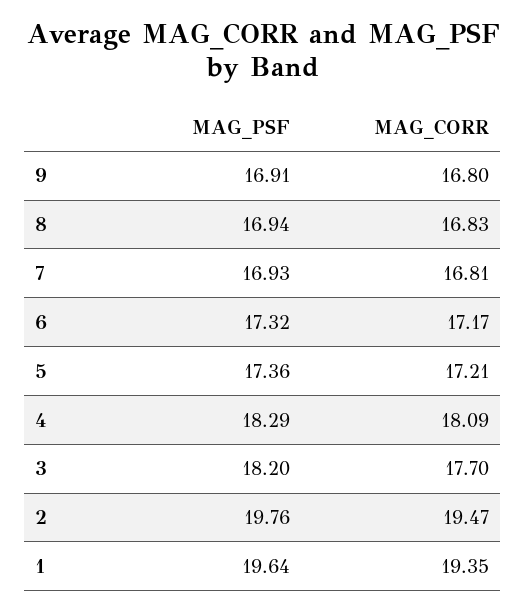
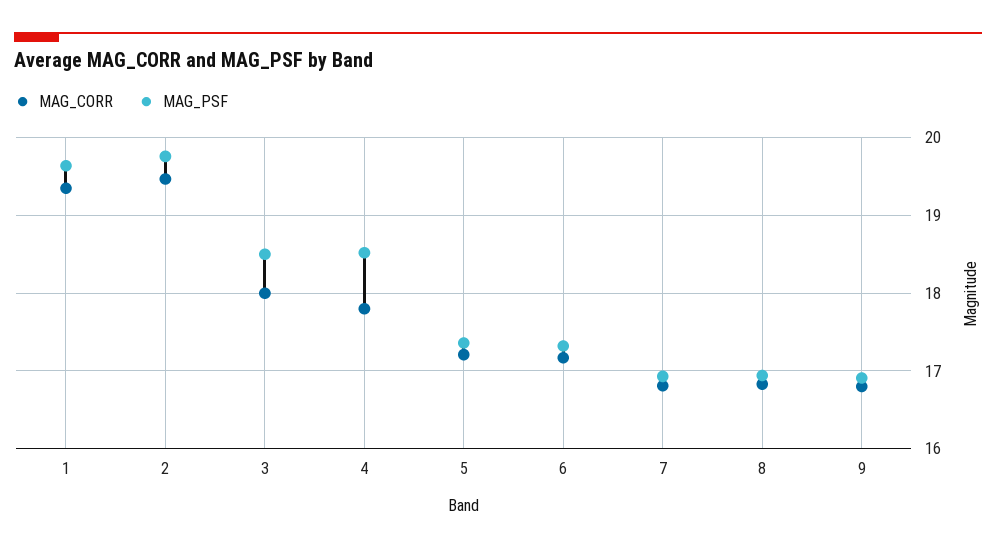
MAG_PSF, 4: 18.29 -> 18.5
MAG_CORR, 4: 18.09 -> 17.8
MAG_PSF, 3: 18.2 -> 18.5
MAG_CORR, 3: 17.7 -> 18

